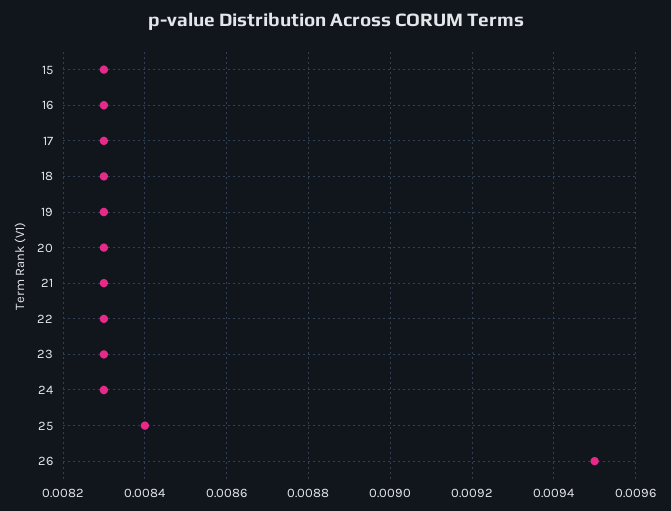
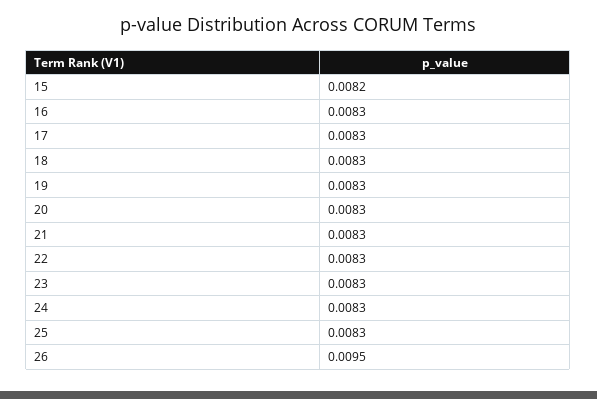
15: 0.0083 -> 0.0082
25: 0.0084 -> 0.0083

